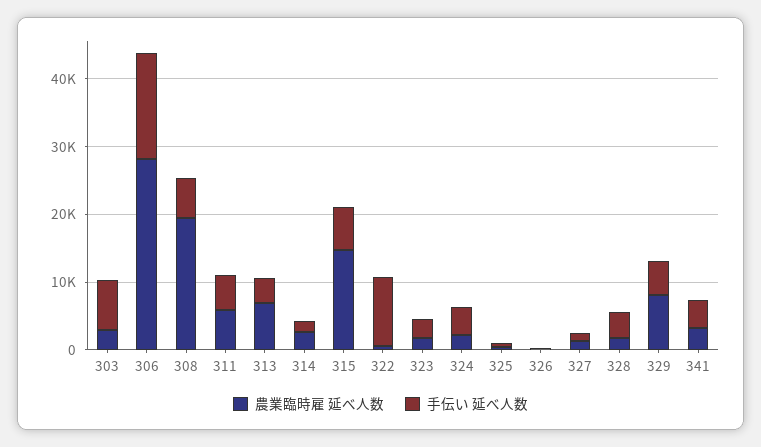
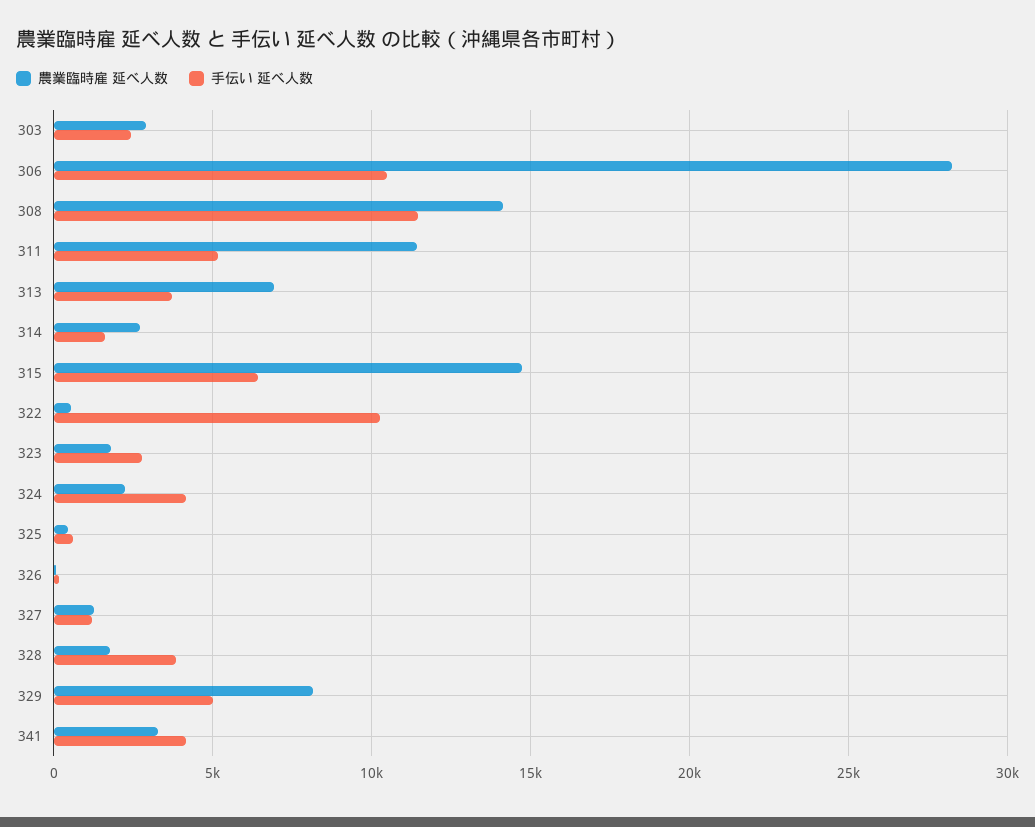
手伝い 延べ人数, 303: 8000 -> 2500
手伝い 延べ人数, 306: 16000 -> 10500
農業臨時雇 延べ人数, 308: 20000 -> 14000
手伝い 延べ人数, 308: 6000 -> 11500
農業臨時雇 延べ人数, 311: 6000 -> 11500

